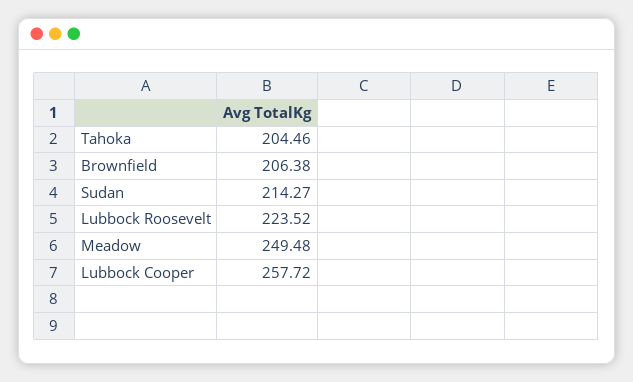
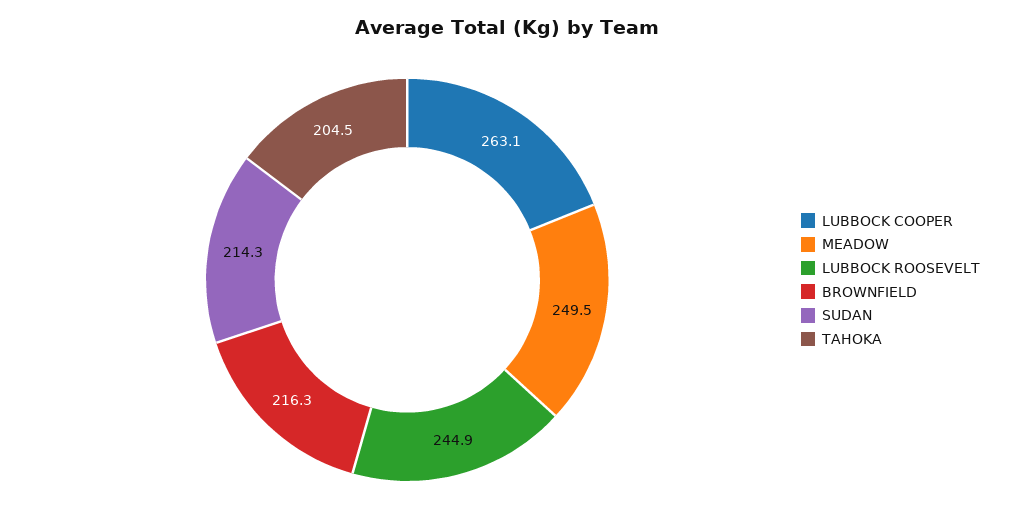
Brownfield: 206.38 -> 216.3
Lubbock Roosevelt: 223.52 -> 244.9
Lubbock Cooper: 257.72 -> 263.1

